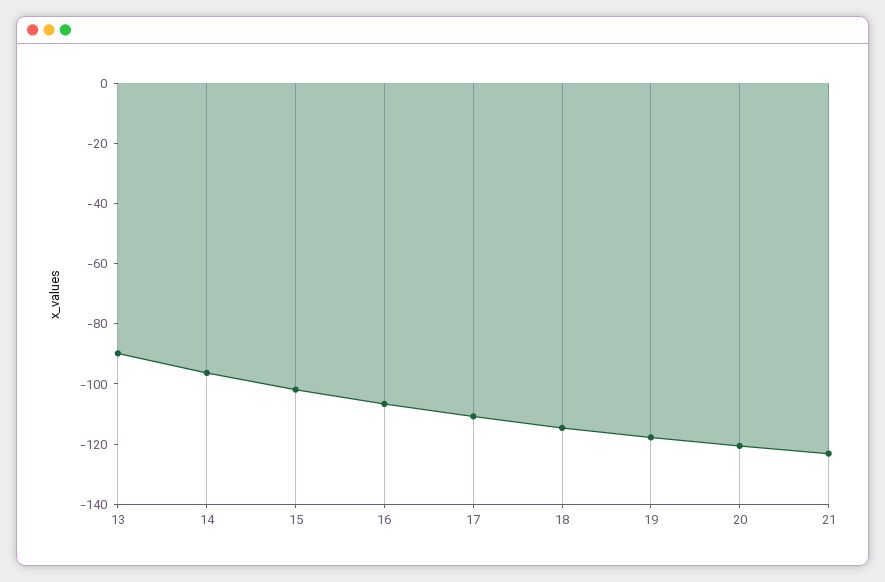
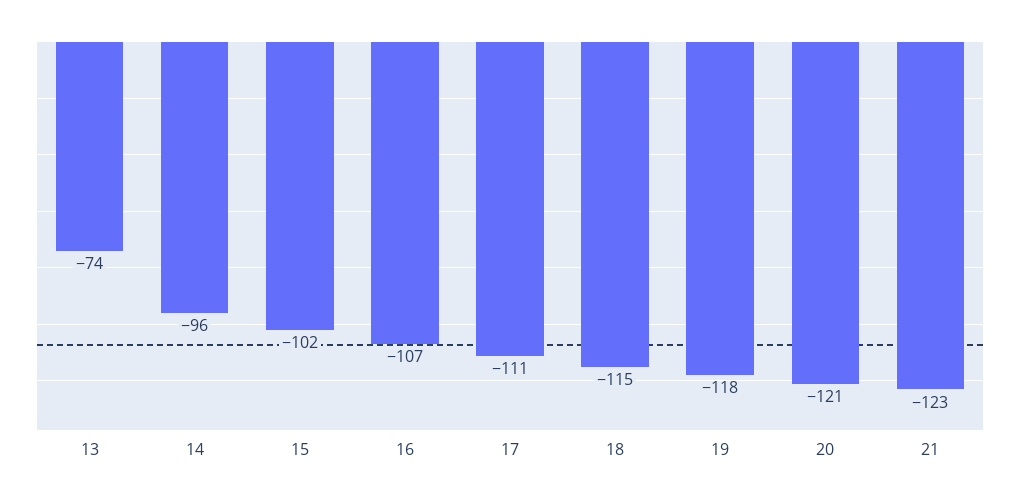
13: -90 -> -74

